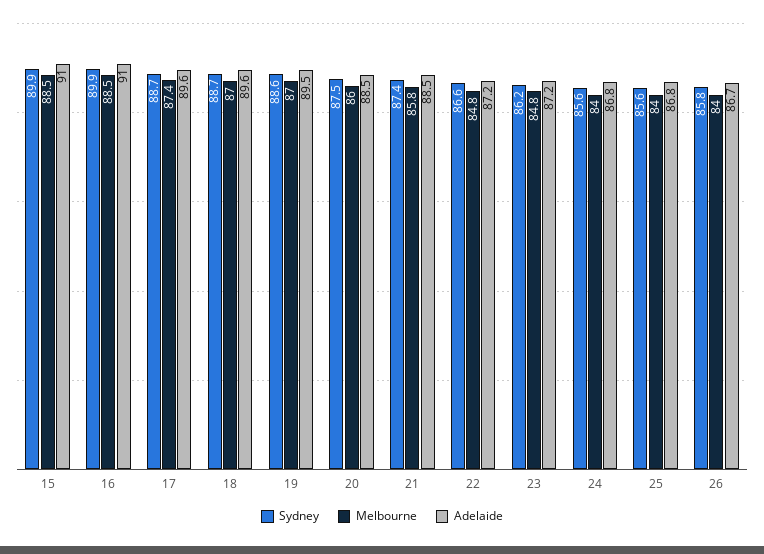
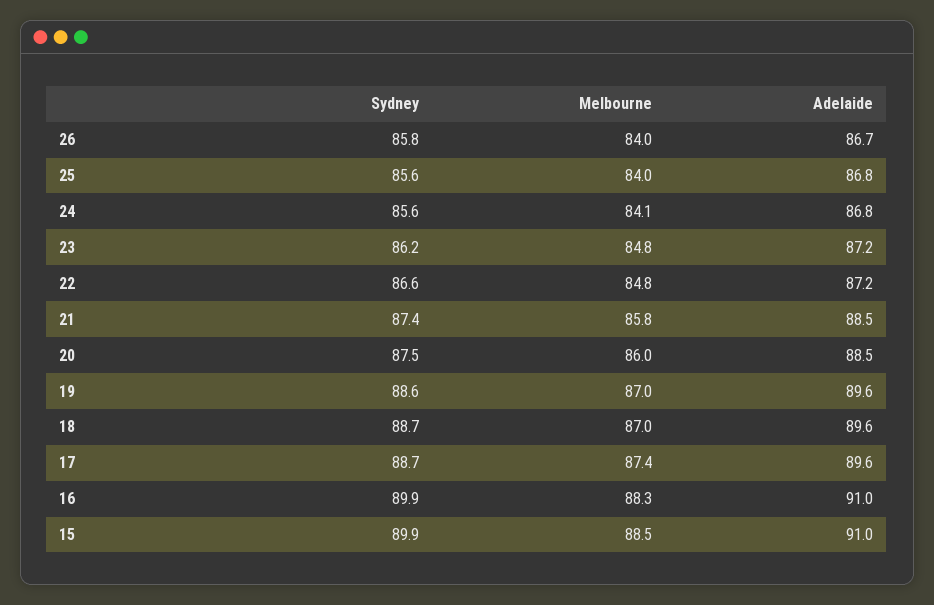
Melbourne, 16: 88.5 -> 88.3
Adelaide, 19: 89.5 -> 89.6
Melbourne, 24: 84 -> 84.1

